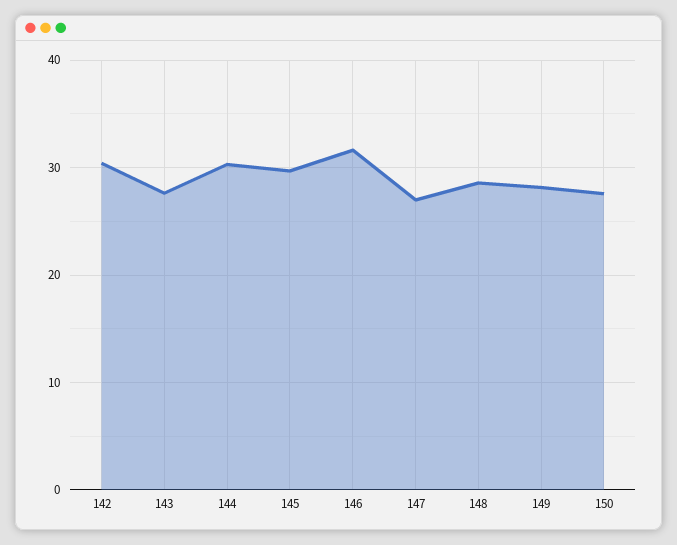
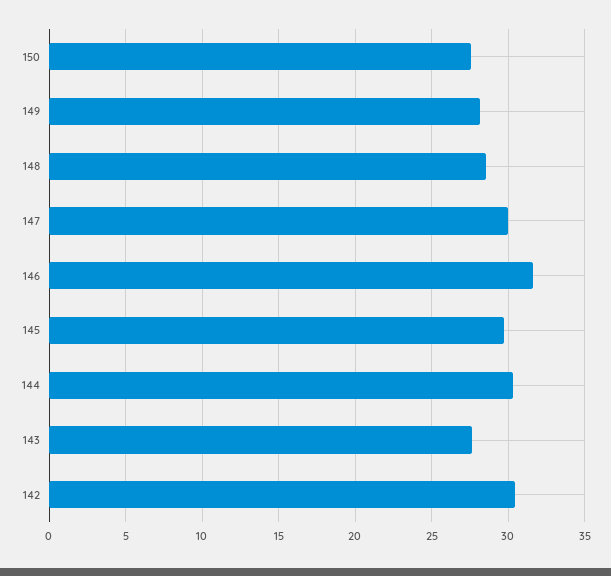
147: 27 -> 30

